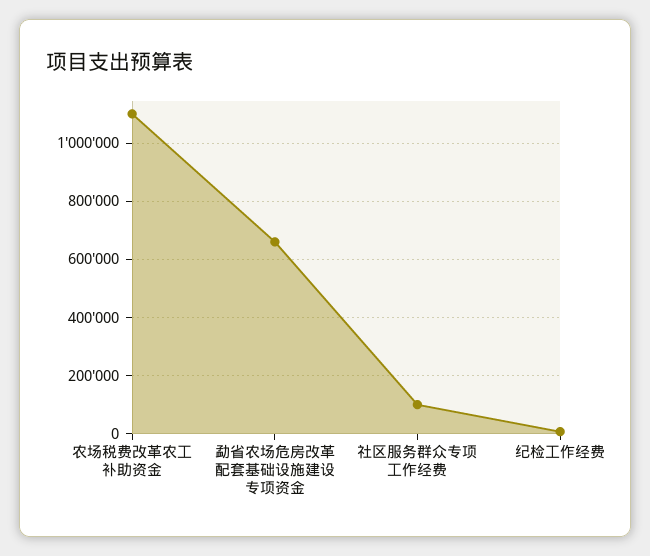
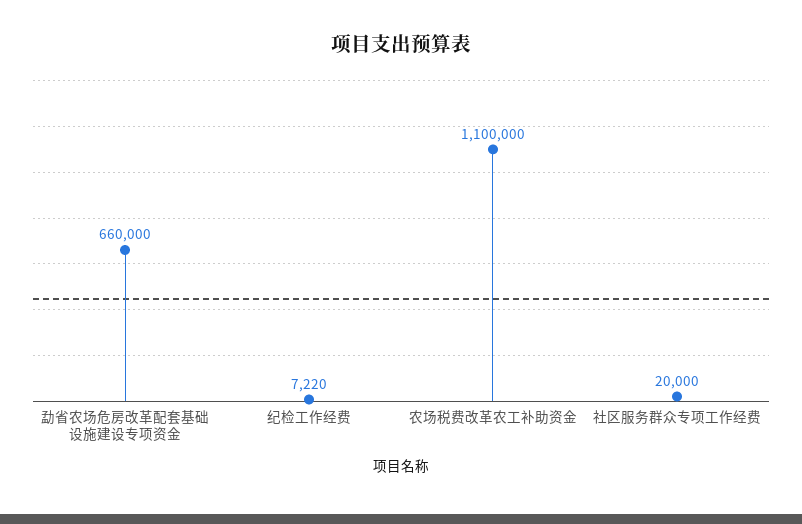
社区服务群众专项工作经费: 100000 -> 20000

